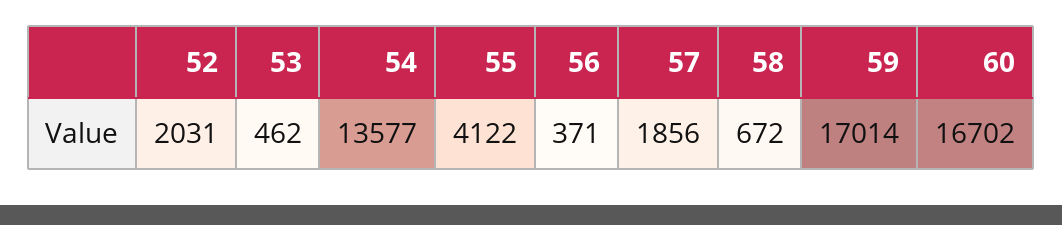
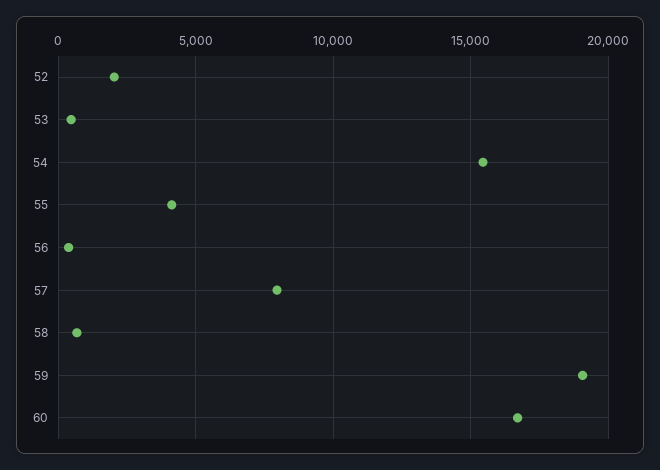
54: 13577 -> 15500
57: 1856 -> 8000
59: 17014 -> 19000

